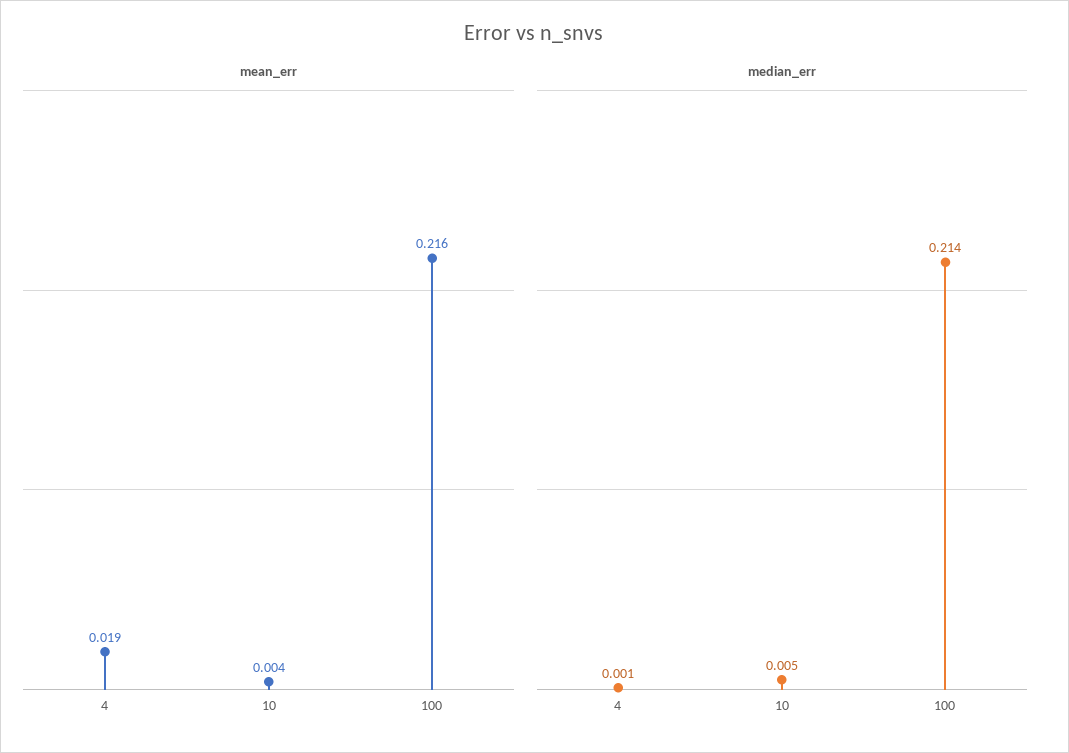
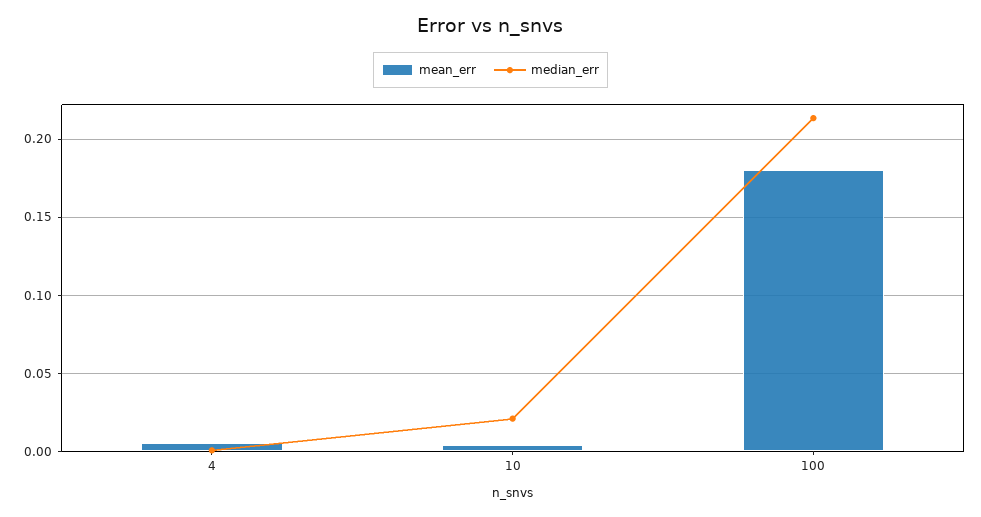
mean_err, 4: 0.019 -> 0.005
mean_err, 100: 0.216 -> 0.18
median_err, 10: 0.005 -> 0.02

